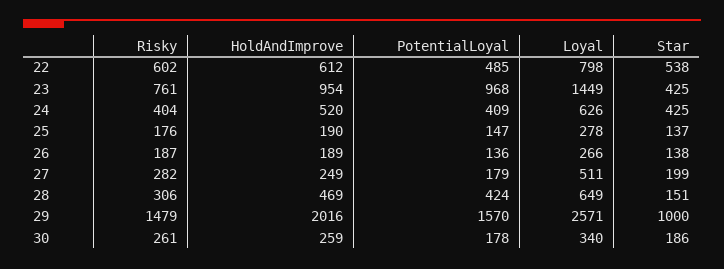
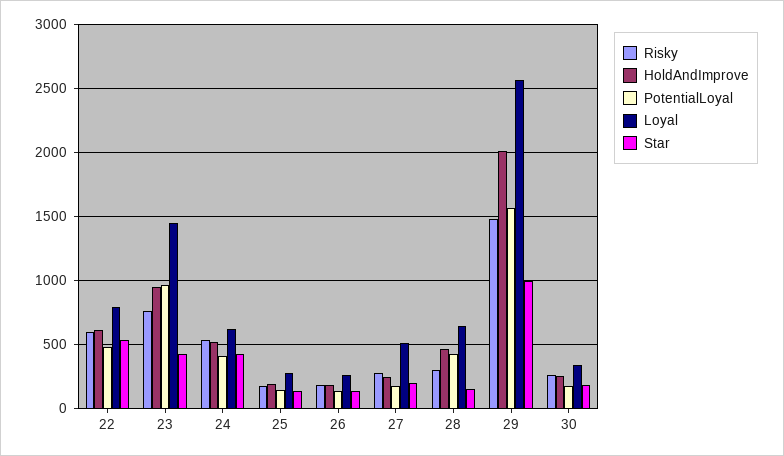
Risky, 24: 404 -> 550

